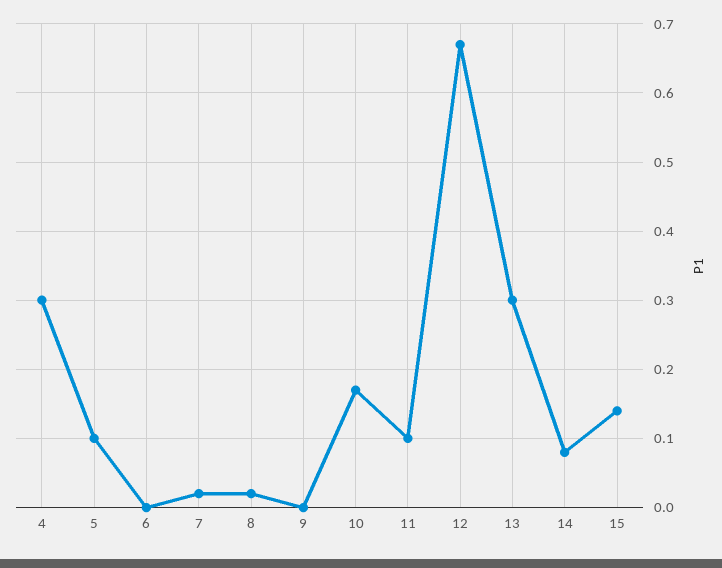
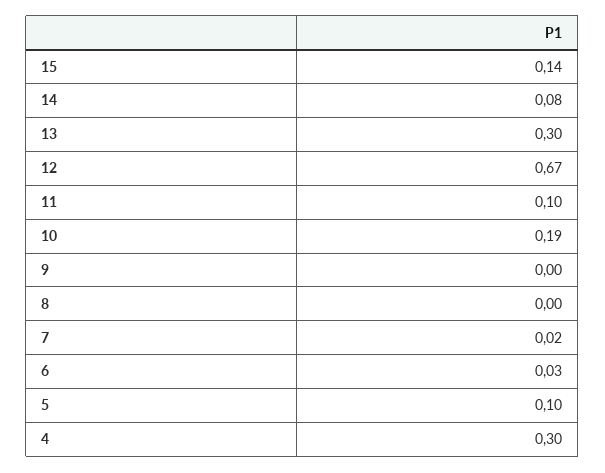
6: 0 -> 0.03
8: 0.02 -> 0
10: 0.17 -> 0.19

